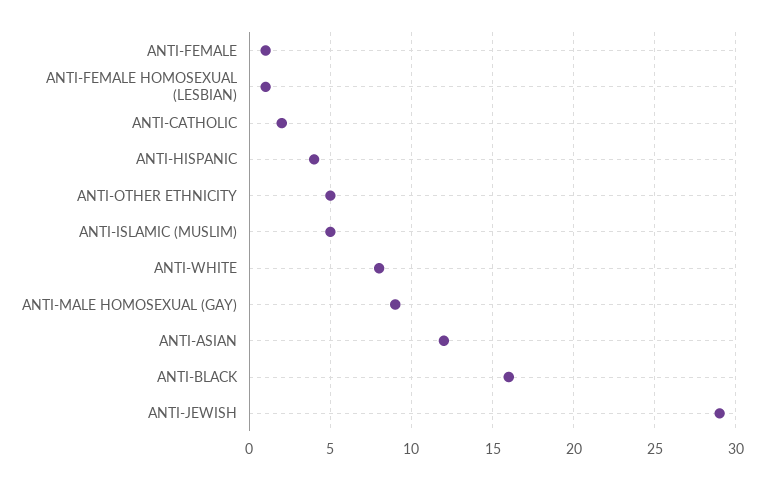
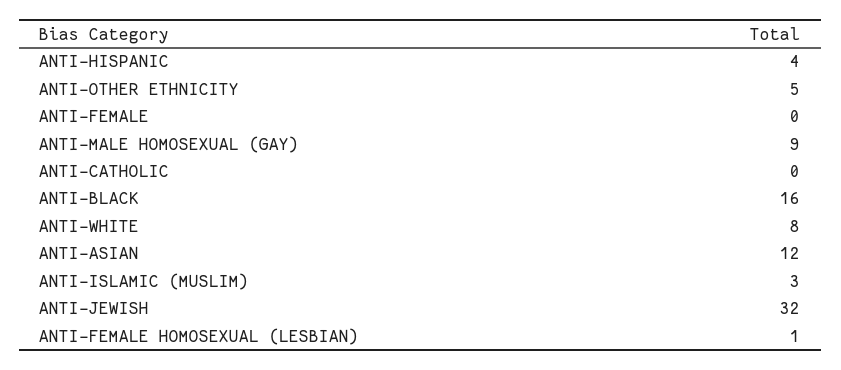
ANTI-FEMALE: 1 -> 0
ANTI-CATHOLIC: 2 -> 0
ANTI-ISLAMIC (MUSLIM): 5 -> 3
ANTI-JEWISH: 29 -> 32

